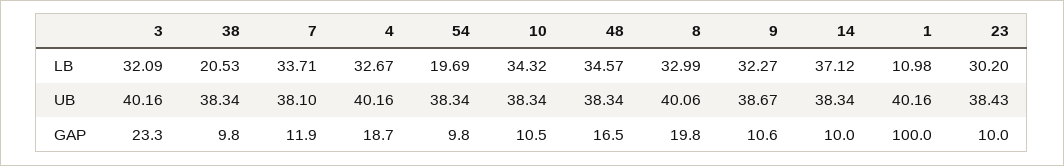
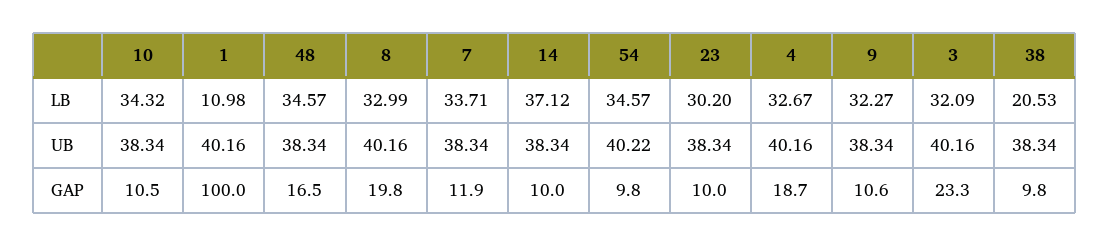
54, LB: 19.69 -> 34.57
7, UB: 38.1 -> 38.34
54, UB: 38.34 -> 40.22
8, UB: 40.06 -> 40.16
9, UB: 38.67 -> 38.34
23, UB: 38.43 -> 38.34

